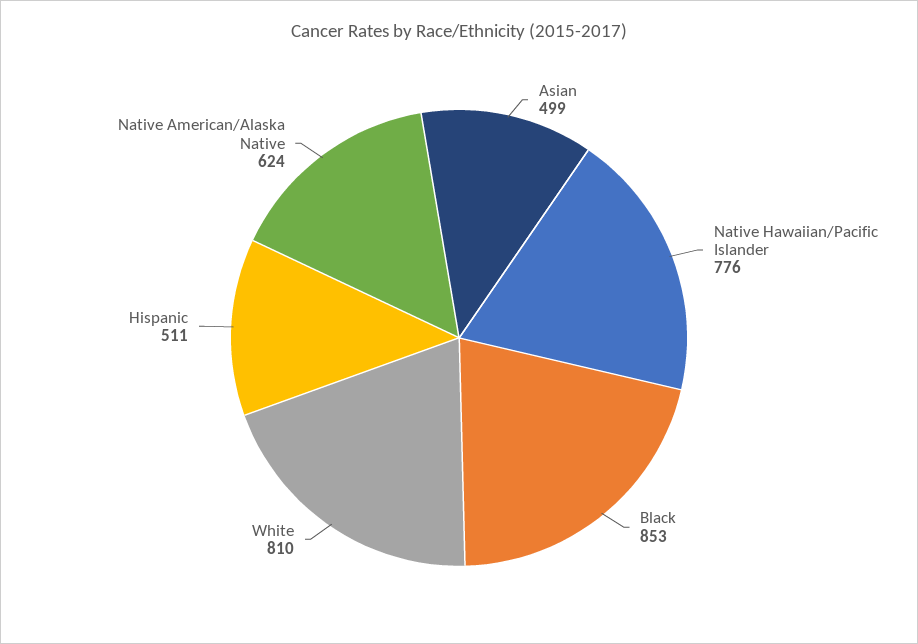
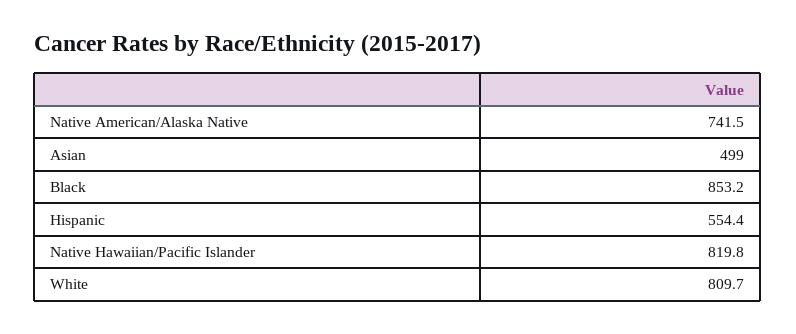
Native Hawaiian/Pacific Islander: 776 -> 819.8
Hispanic: 511 -> 554.4
Native American/Alaska Native: 624 -> 741.5

